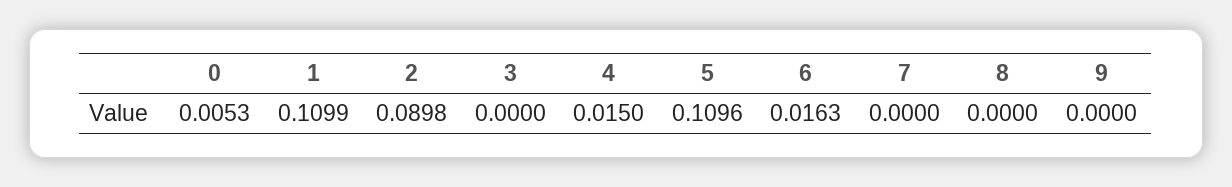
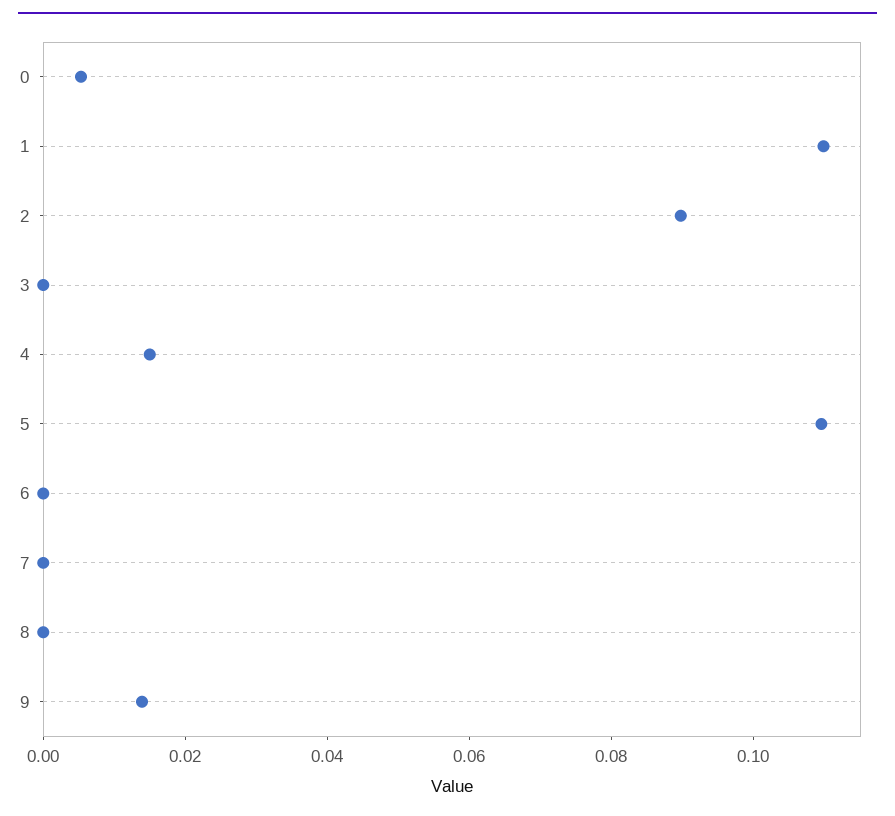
6: 0.0163 -> 0
9: 0 -> 0.015

